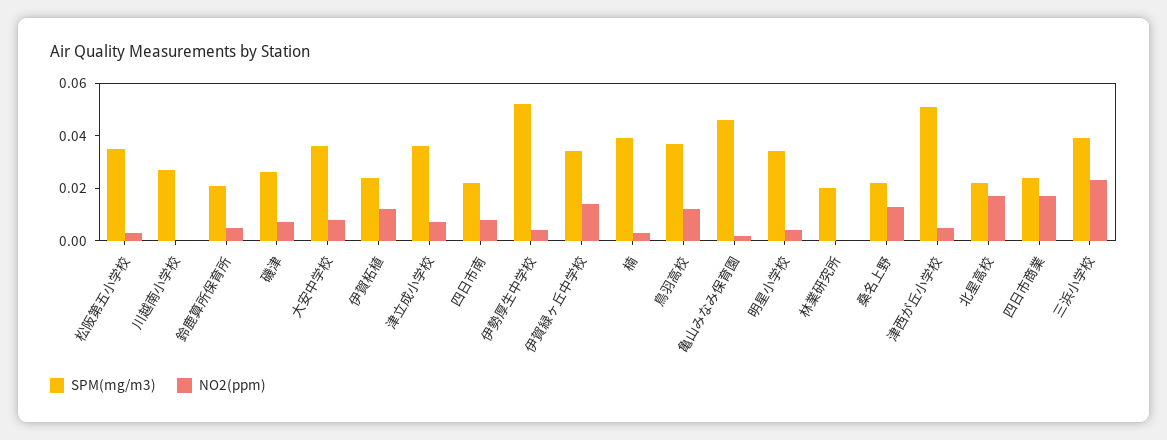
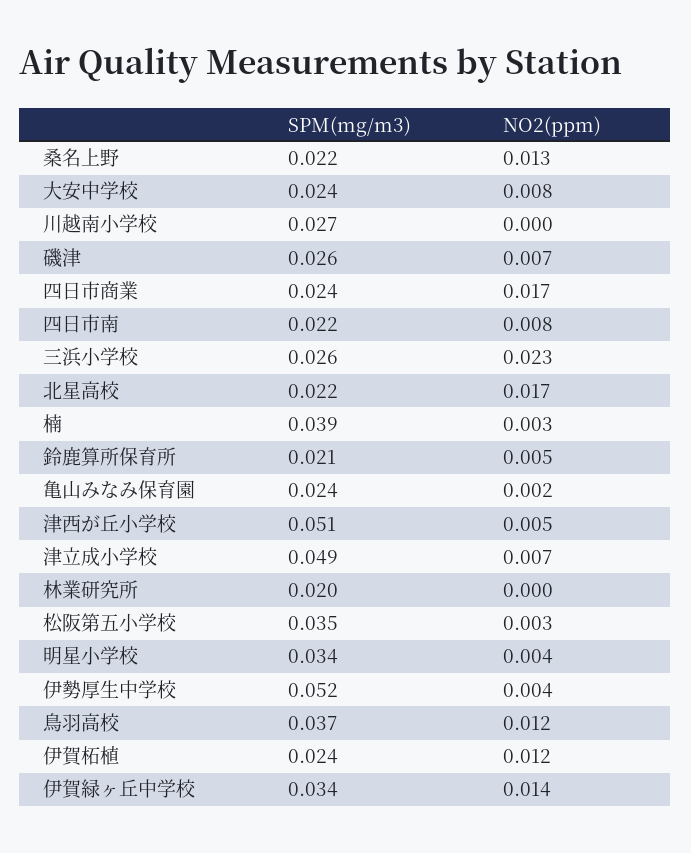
SPM(mg/m3), 大安中学校: 0.035 -> 0.024
SPM(mg/m3), 津立成小学校: 0.035 -> 0.049
SPM(mg/m3), 亀山みなみ保育園: 0.045 -> 0.024
SPM(mg/m3), 三浜小学校: 0.04 -> 0.026

